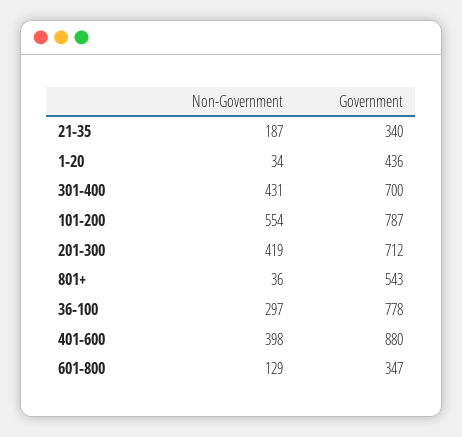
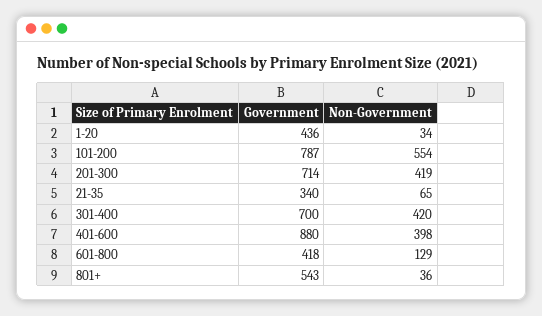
Non-Government, 21-35: 187 -> 65
Non-Government, 301-400: 431 -> 420
Government, 201-300: 712 -> 714
Non-Government, 36-100: 297 -> none
Government, 36-100: 778 -> none
Government, 601-800: 347 -> 418

